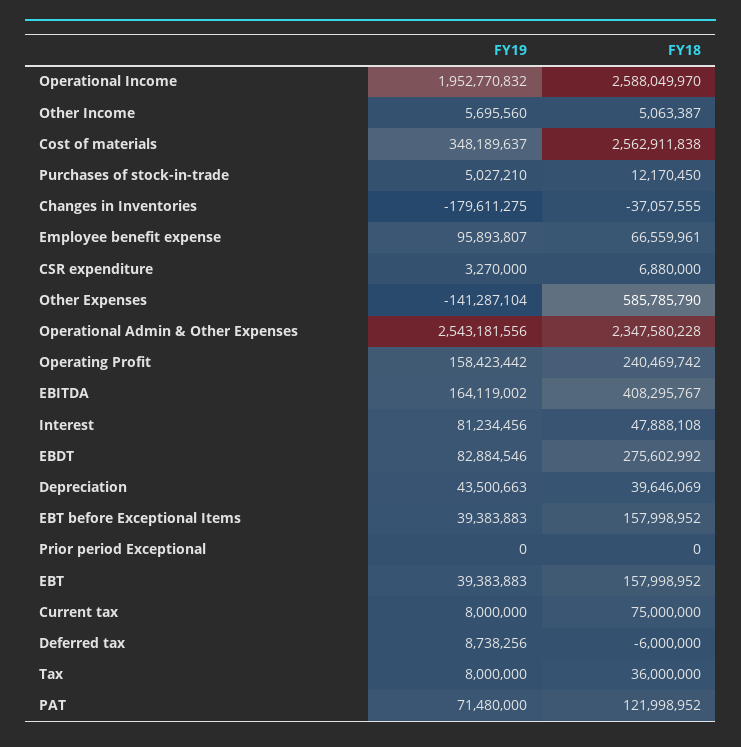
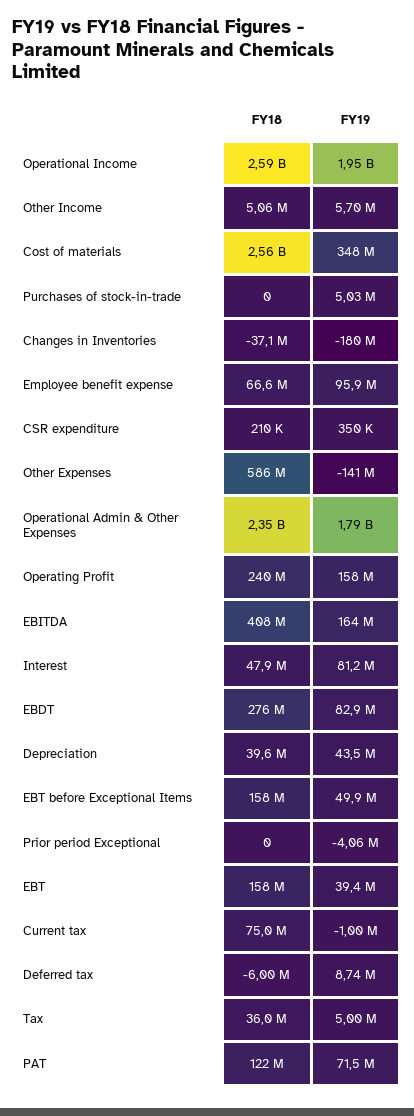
FY18, Purchases of stock-in-trade: 12170450 -> 0
FY19, CSR expenditure: 3270000 -> 350000
FY18, CSR expenditure: 6880000 -> 210000
FY19, Operational Admin & Other Expenses: 2543181556 -> 1790000000
FY19, EBT before Exceptional Items: 39383883 -> 49900000
FY19, Prior period Exceptional: 0 -> -4060000
FY19, Current tax: 8000000 -> -1000000
FY19, Tax: 8000000 -> 5000000

